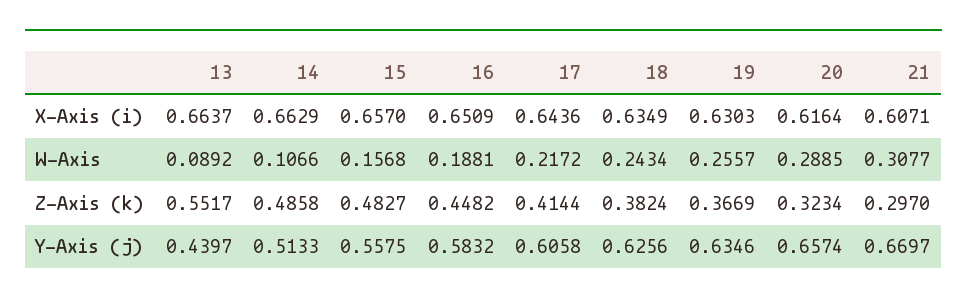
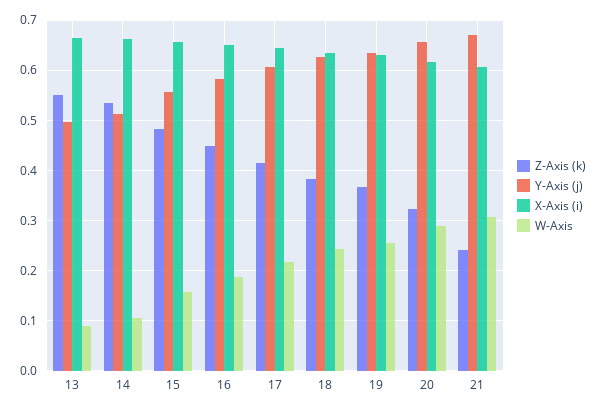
Z-Axis (k), 14: 0.4858 -> 0.54
Z-Axis (k), 21: 0.297 -> 0.24
Y-Axis (j), 13: 0.4397 -> 0.5

